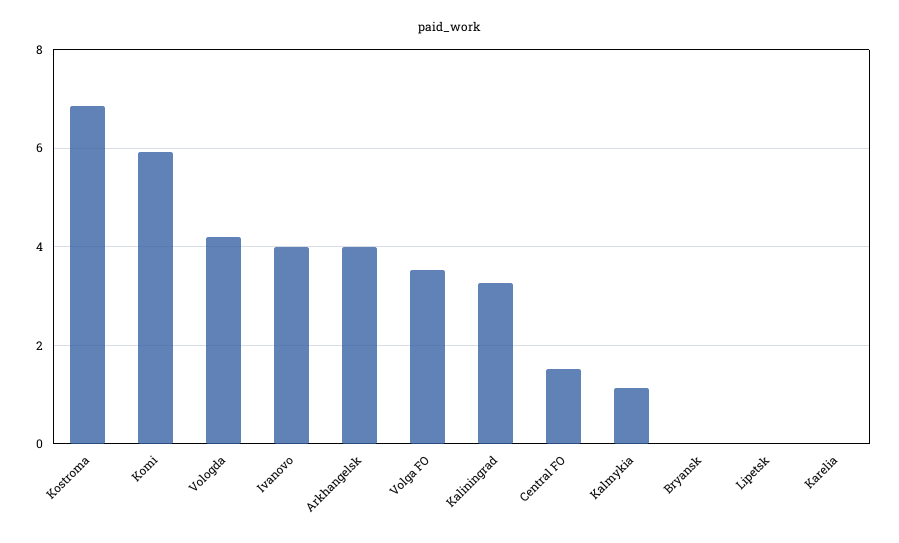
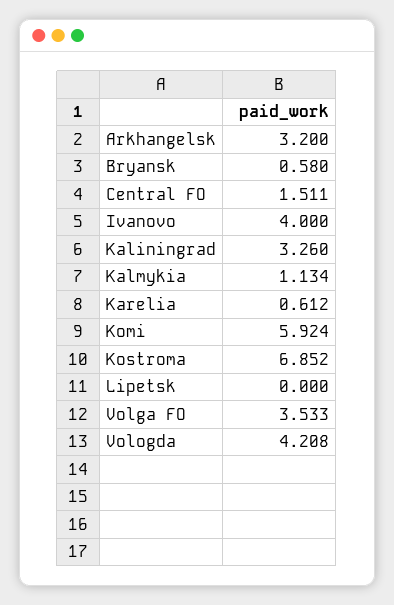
Arkhangelsk: 4 -> 3.2
Bryansk: 0 -> 0.58
Karelia: 0 -> 0.612

